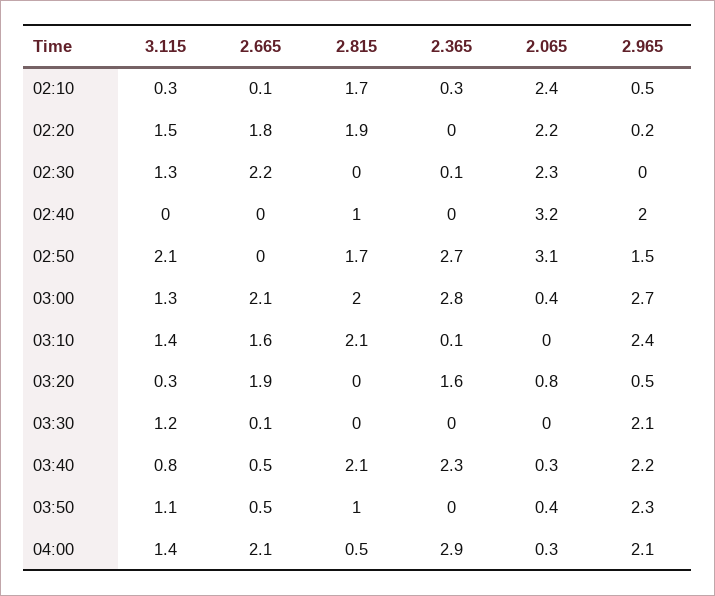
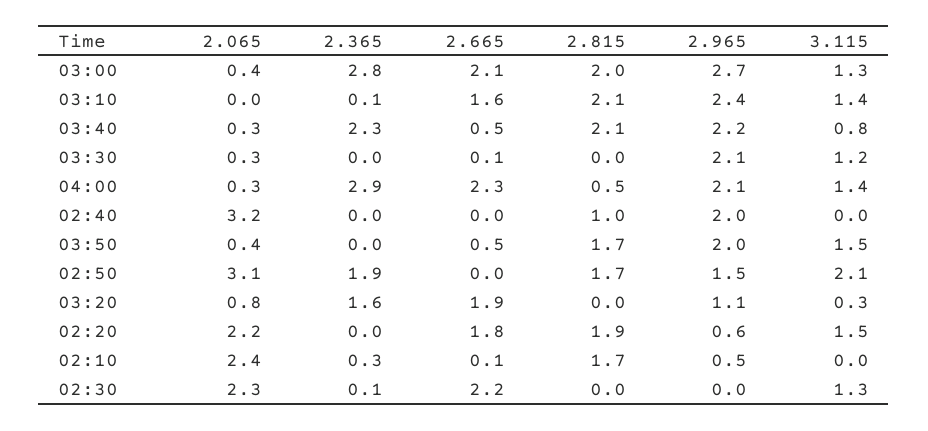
3.115, 02:10: 0.3 -> 0
2.965, 02:20: 0.2 -> 0.6
2.365, 02:50: 2.7 -> 1.9
2.965, 03:20: 0.5 -> 1.1
2.065, 03:30: 0 -> 0.3
3.115, 03:50: 1.1 -> 1.5
2.815, 03:50: 1 -> 1.7
2.965, 03:50: 2.3 -> 2
2.665, 04:00: 2.1 -> 2.3

